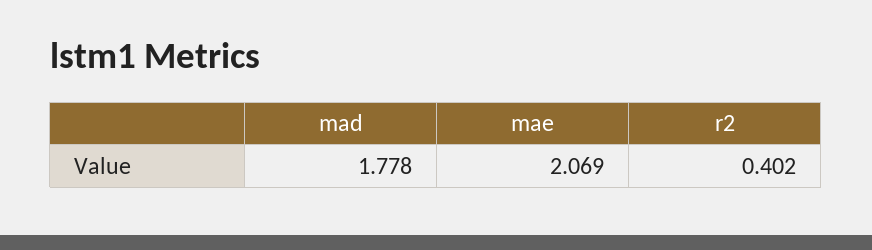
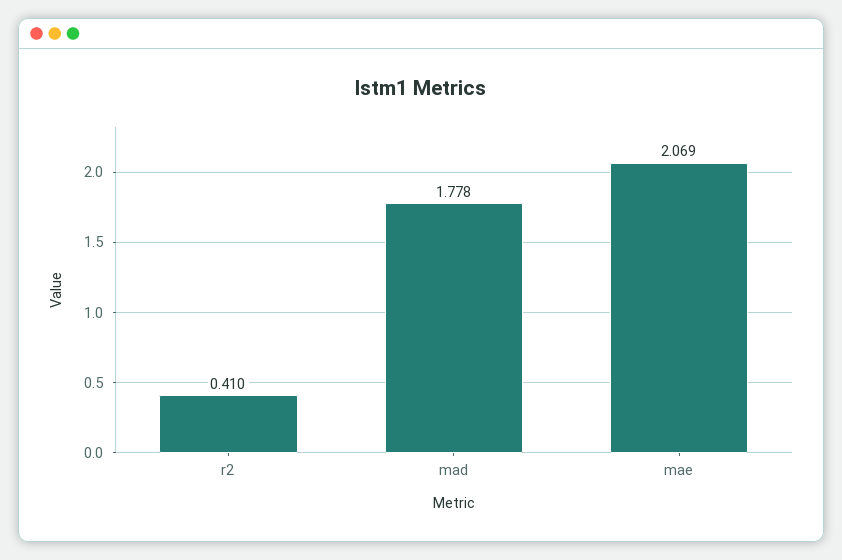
r2: 0.402 -> 0.41

